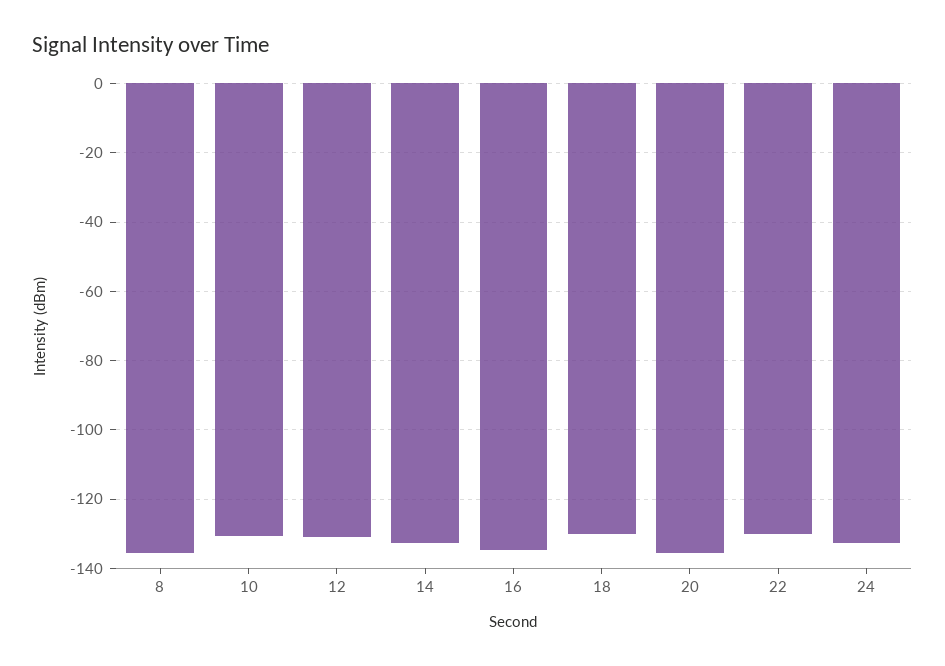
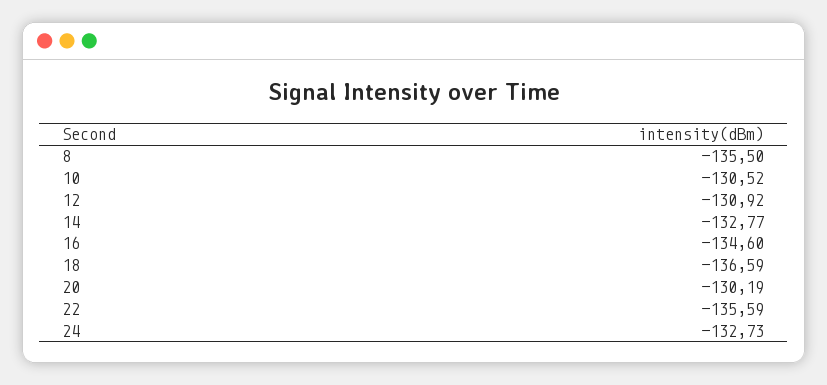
18: -130 -> -136.59
20: -136 -> -130.19
22: -130 -> -135.59

